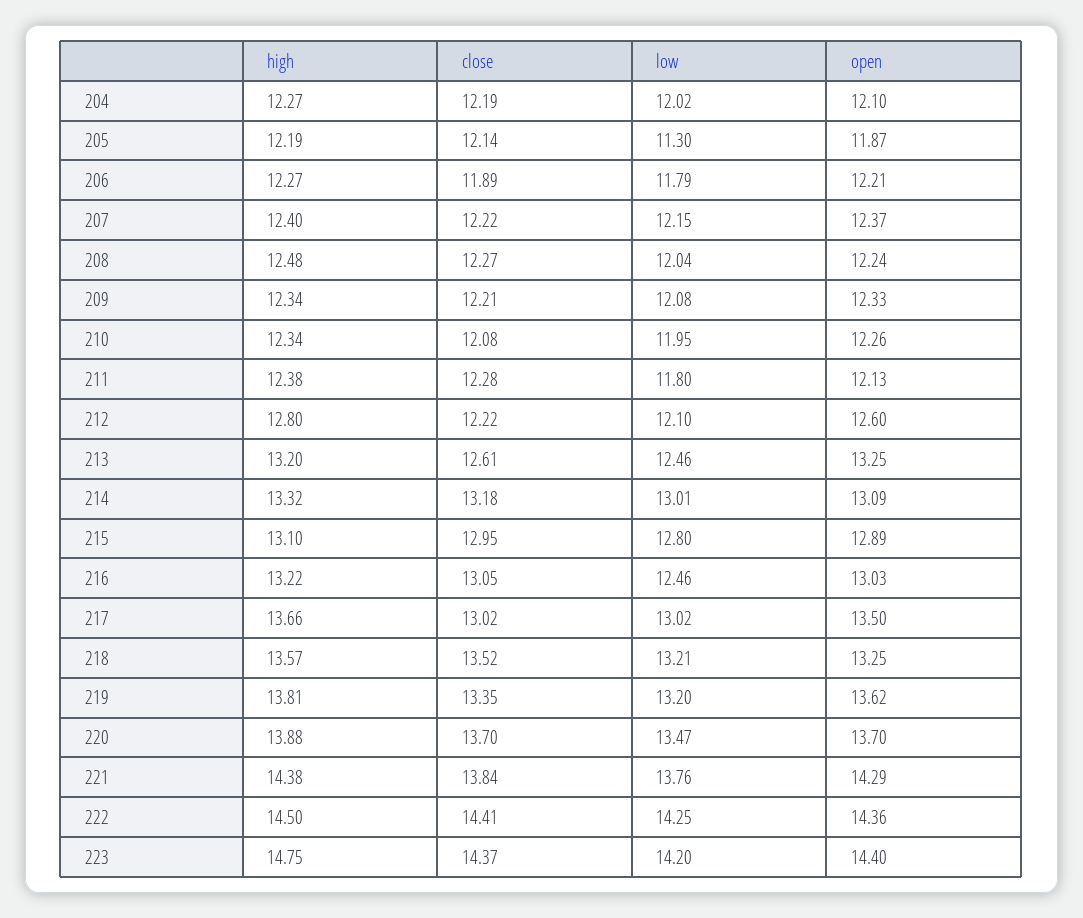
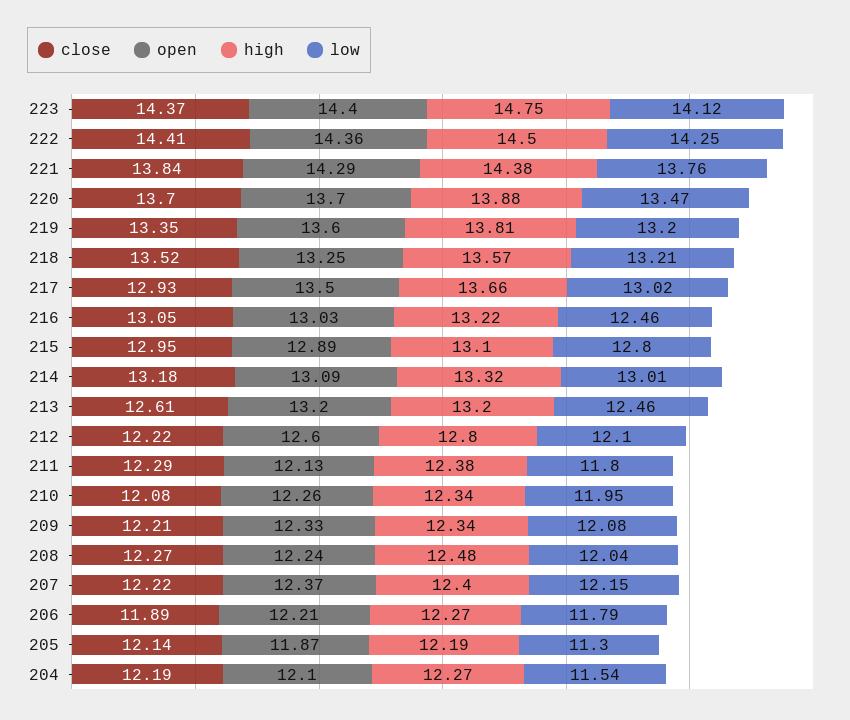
low, 204: 12.02 -> 11.54
close, 211: 12.28 -> 12.29
open, 213: 13.25 -> 13.2
close, 217: 13.02 -> 12.93
open, 219: 13.62 -> 13.6
low, 223: 14.2 -> 14.12

